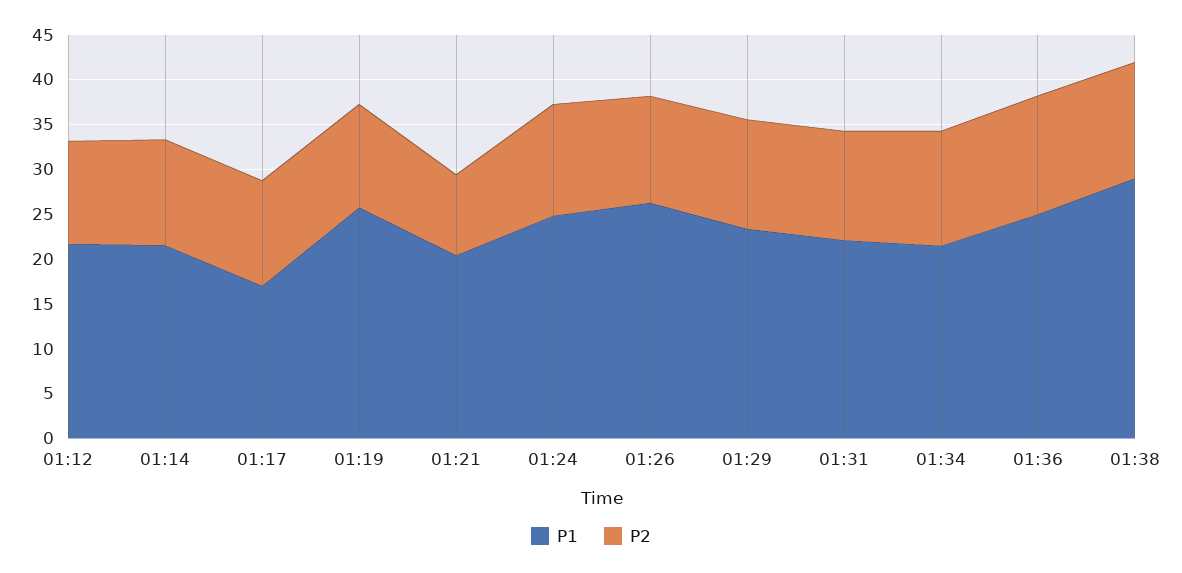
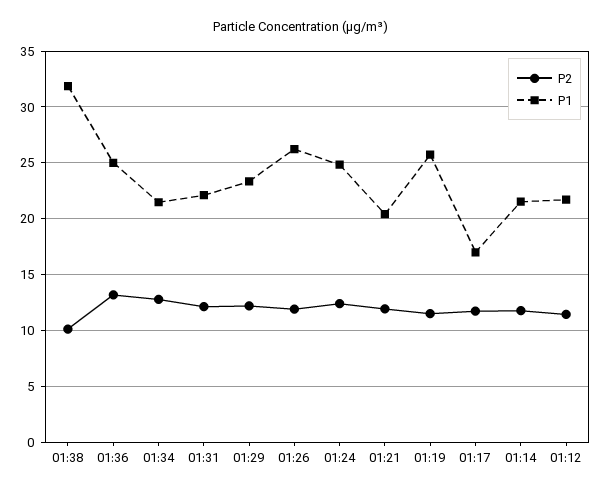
P2, 01:21: 9 -> 12
P1, 01:38: 29 -> 32
P2, 01:38: 13 -> 10

